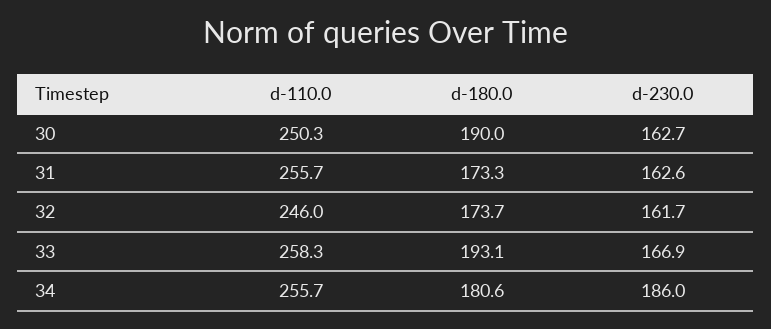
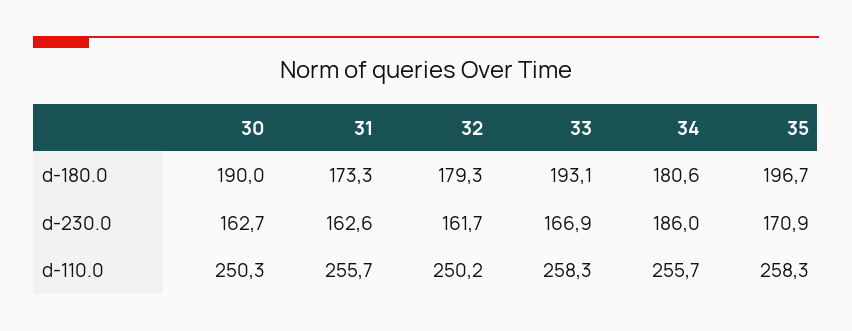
d-110.0, 32: 246 -> 250.2
d-180.0, 32: 173.7 -> 179.3
d-180.0, 35: none -> 196.7
d-230.0, 35: none -> 170.9
d-110.0, 35: none -> 258.3

